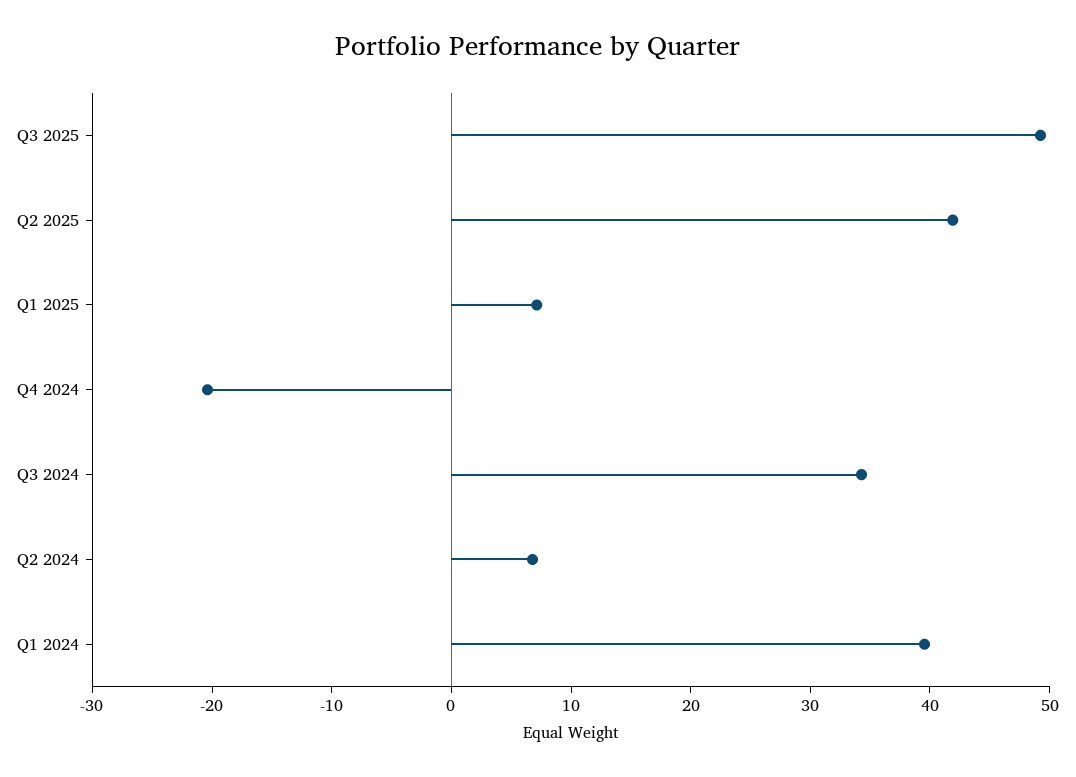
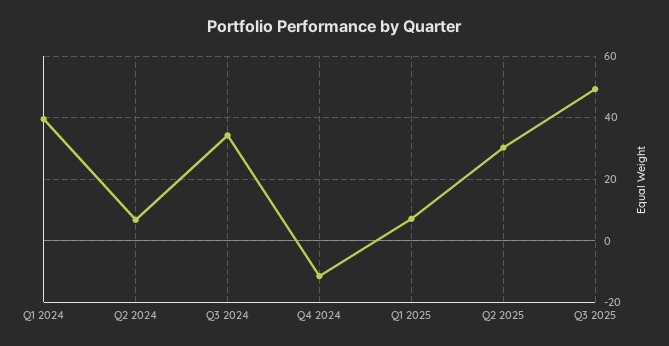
Q2 2025: 42 -> 30
Q4 2024: -20 -> -12

